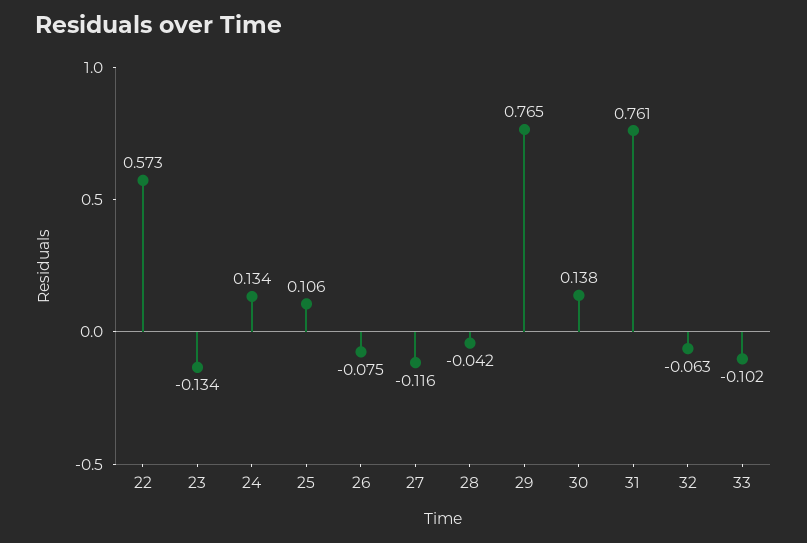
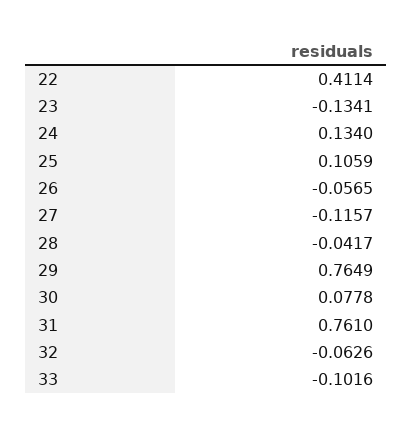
22: 0.573 -> 0.4114
26: -0.075 -> -0.0565
30: 0.138 -> 0.0778

